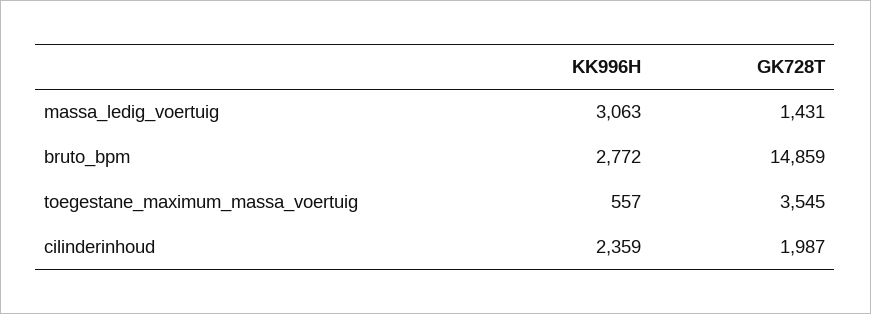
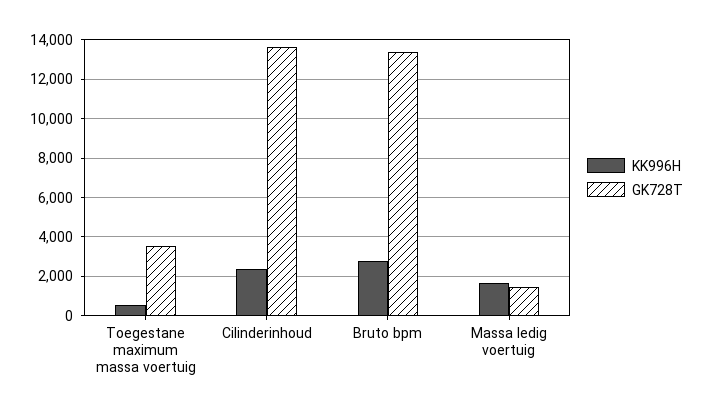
KK996H, massa_ledig_voertuig: 3063 -> 1500
GK728T, bruto_bpm: 14859 -> 13500
GK728T, cilinderinhoud: 1987 -> 13500

